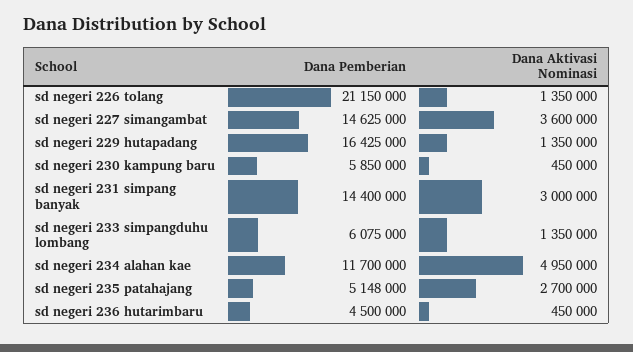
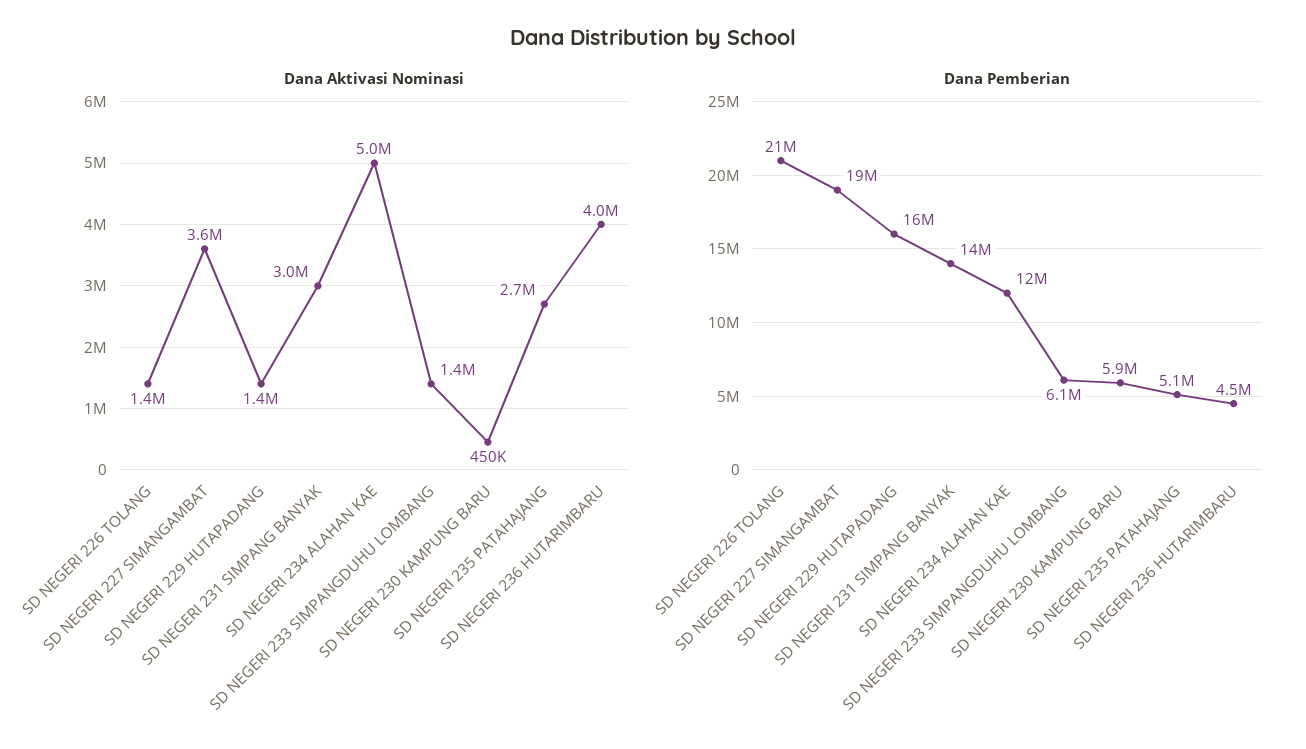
Dana Pemberian, sd negeri 227 simangambat: 14625000 -> 19000000
Dana Aktivasi Nominasi, sd negeri 236 hutarimbaru: 450000 -> 4000000

